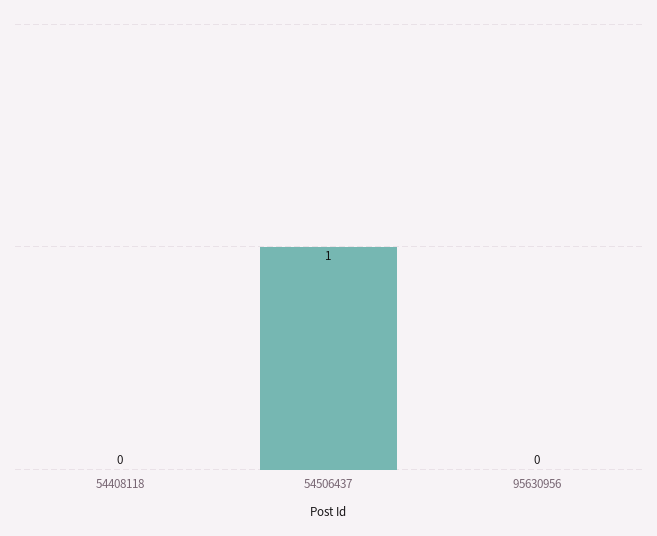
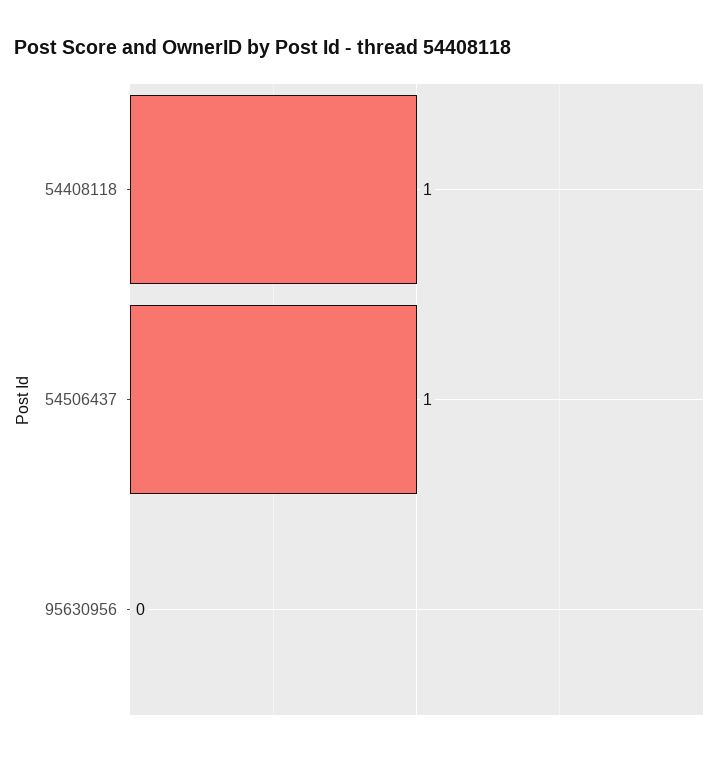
54408118: 0 -> 1

